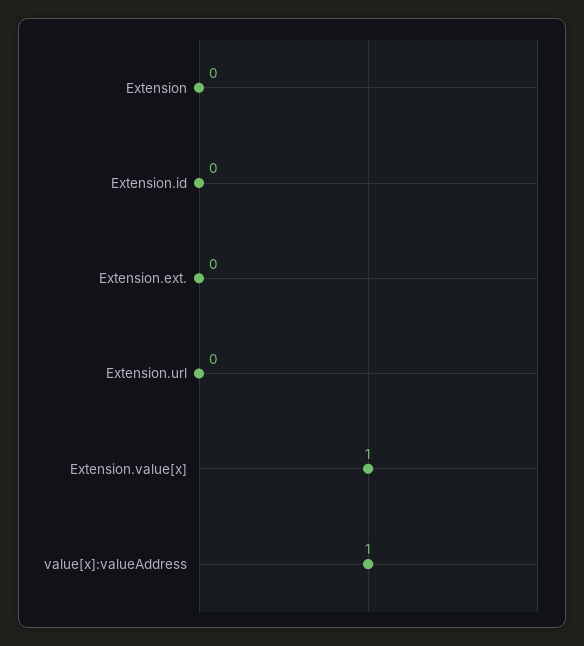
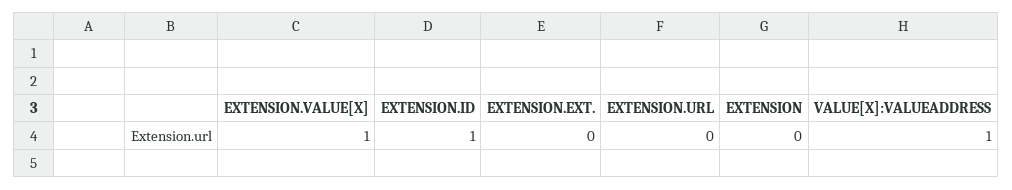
Extension.id: 0 -> 1

